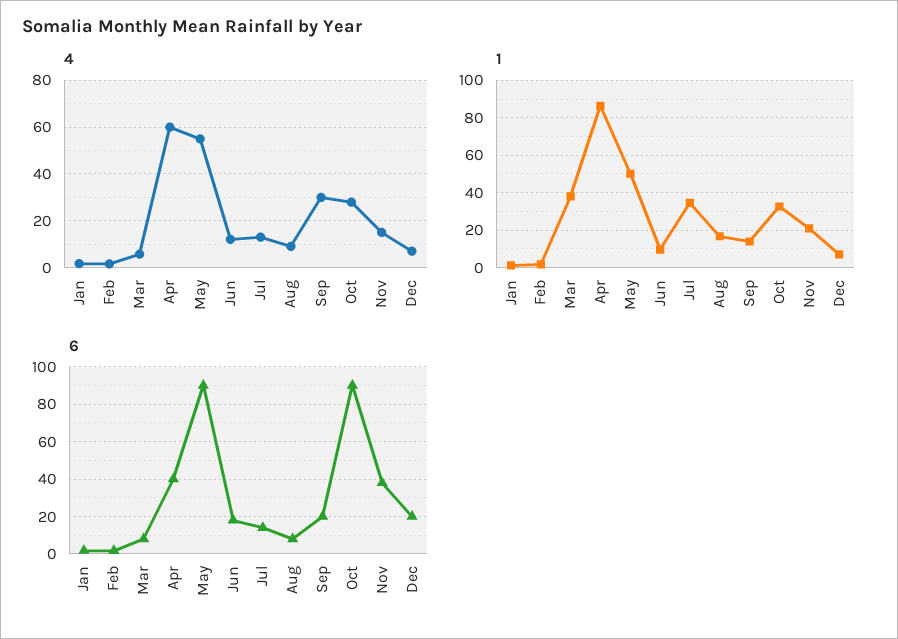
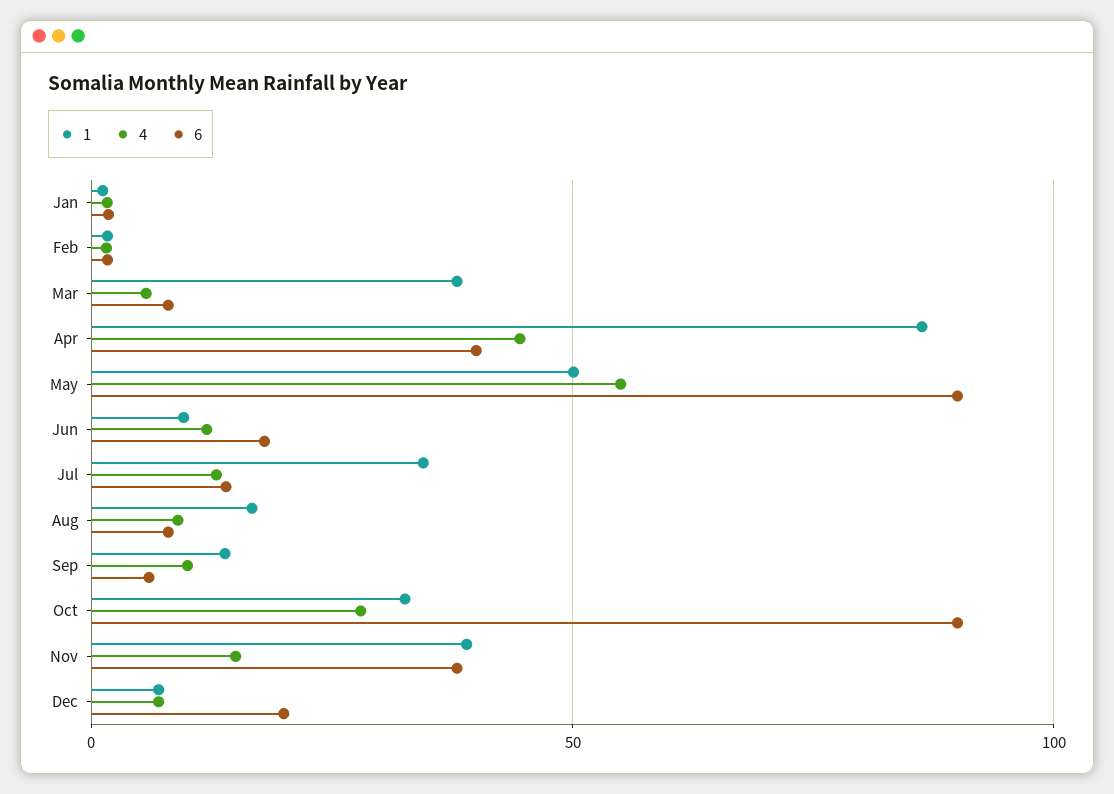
4, Apr: 60 -> 45
4, Sep: 30 -> 10
1, Nov: 20 -> 40
6, Sep: 20 -> 5

